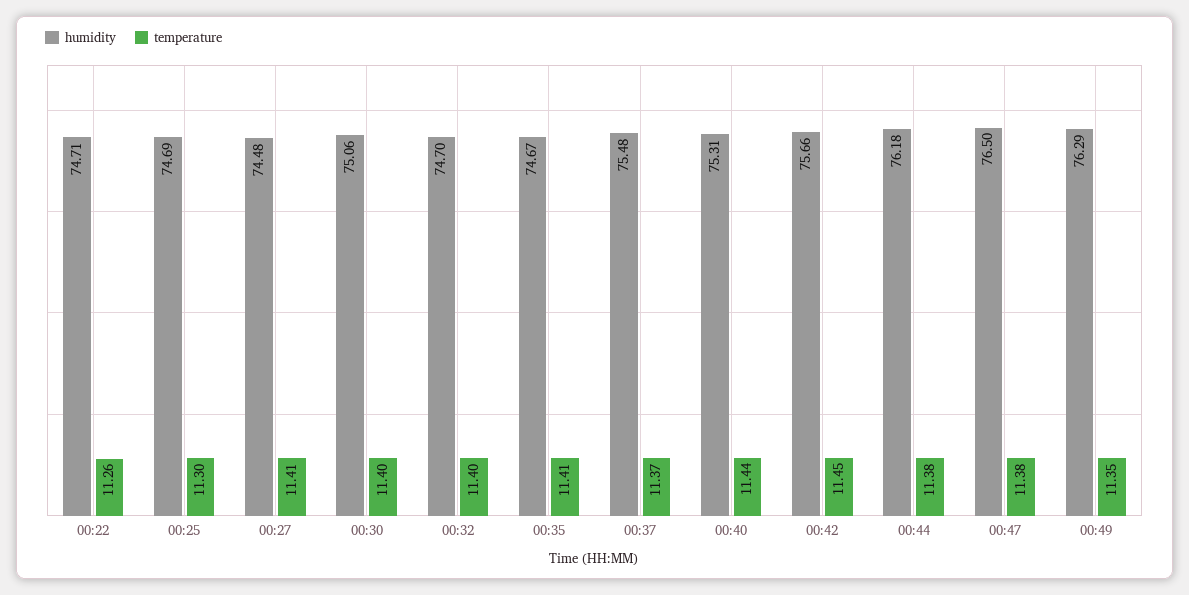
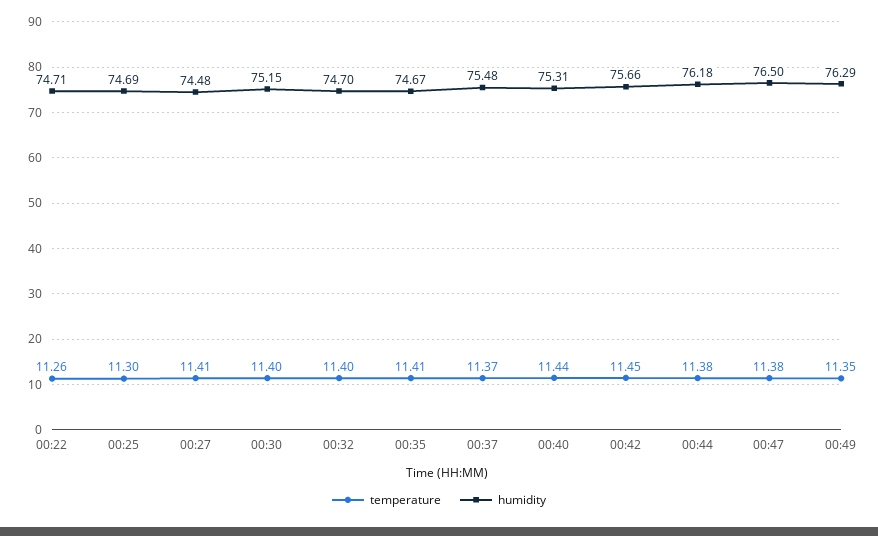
humidity, 00:30: 75.06 -> 75.15

